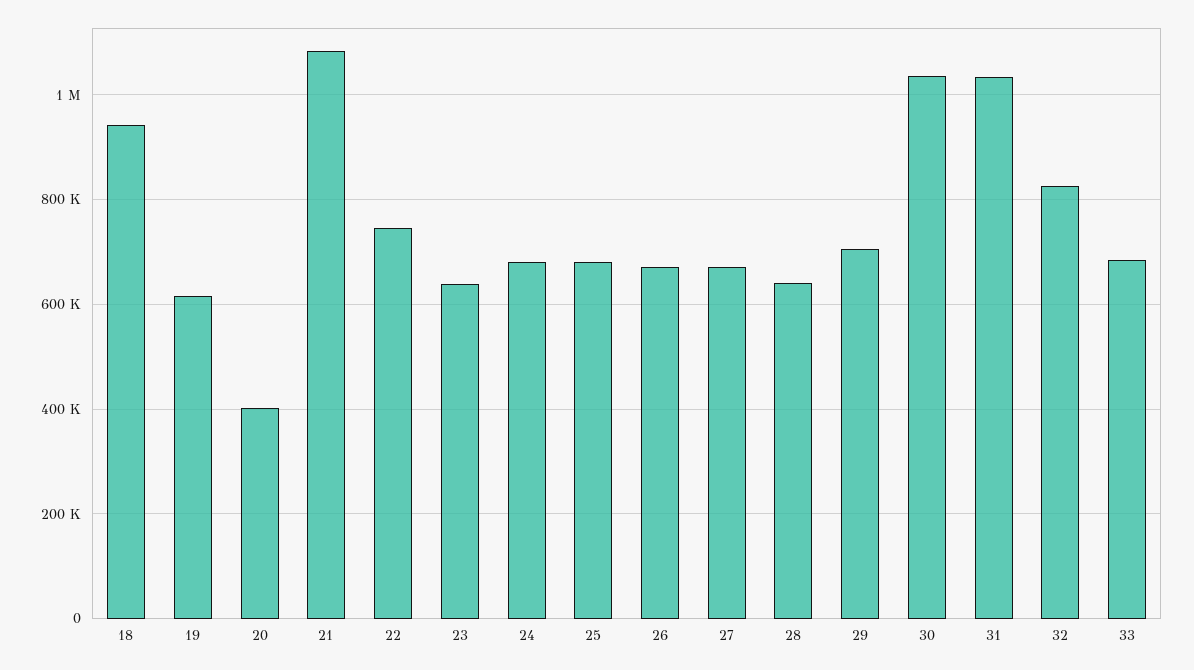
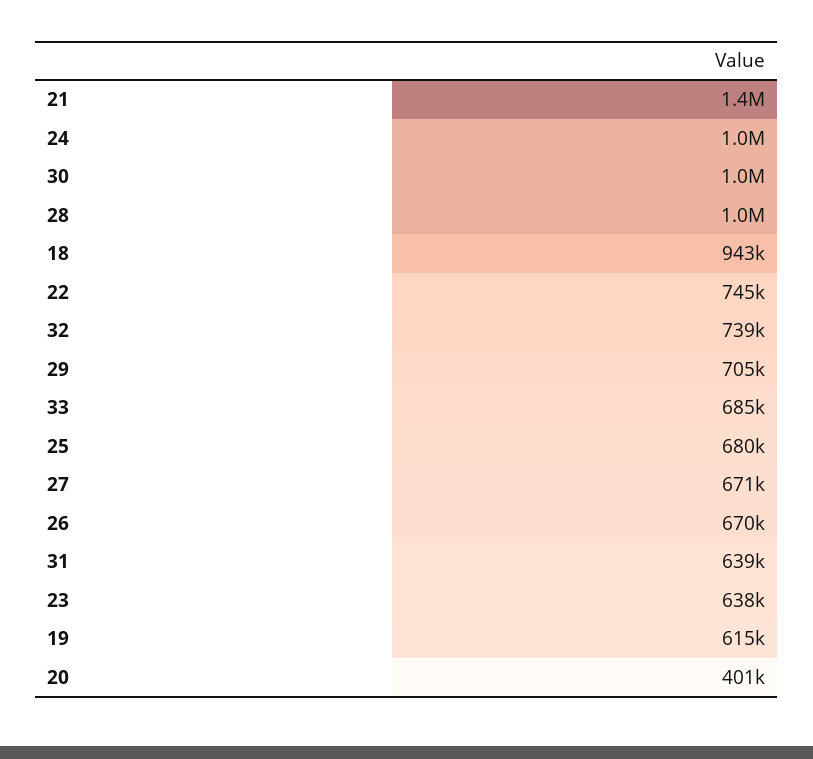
21: 1080000 -> 1400000
24: 680000 -> 1000000
28: 640000 -> 1000000
31: 1040000 -> 639000
32: 820000 -> 739000

